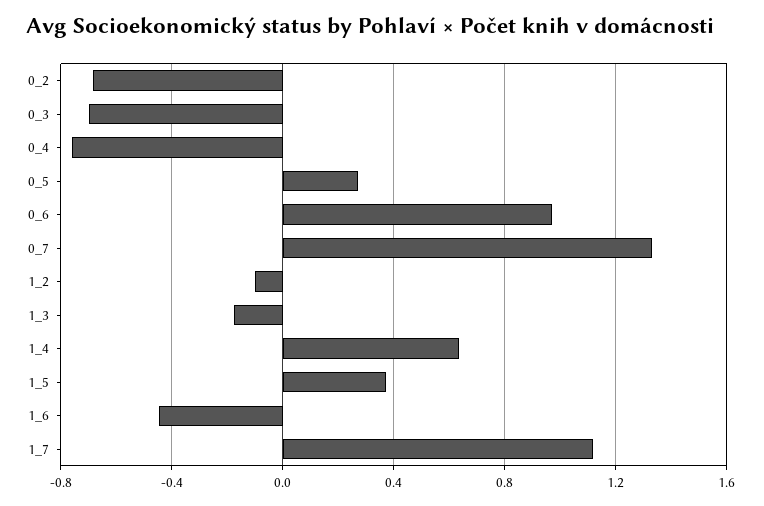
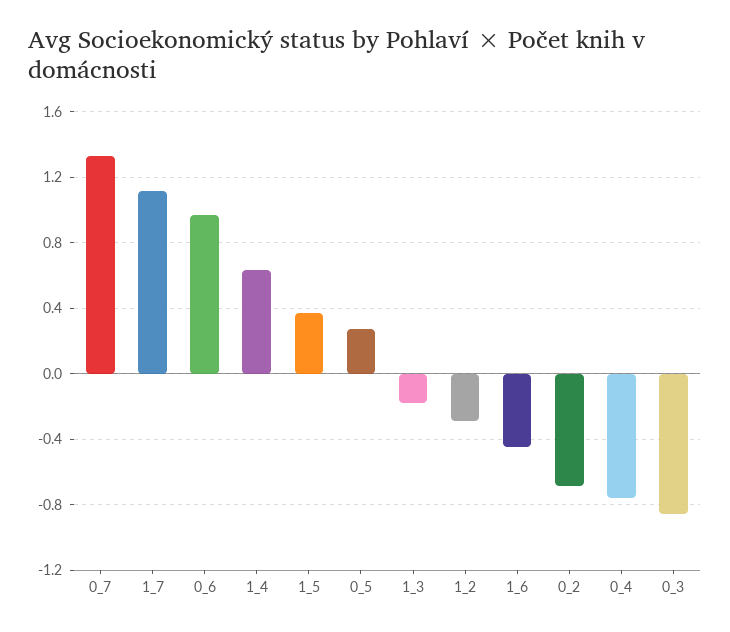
0_3: -0.7 -> -0.85
1_2: -0.1 -> -0.3

